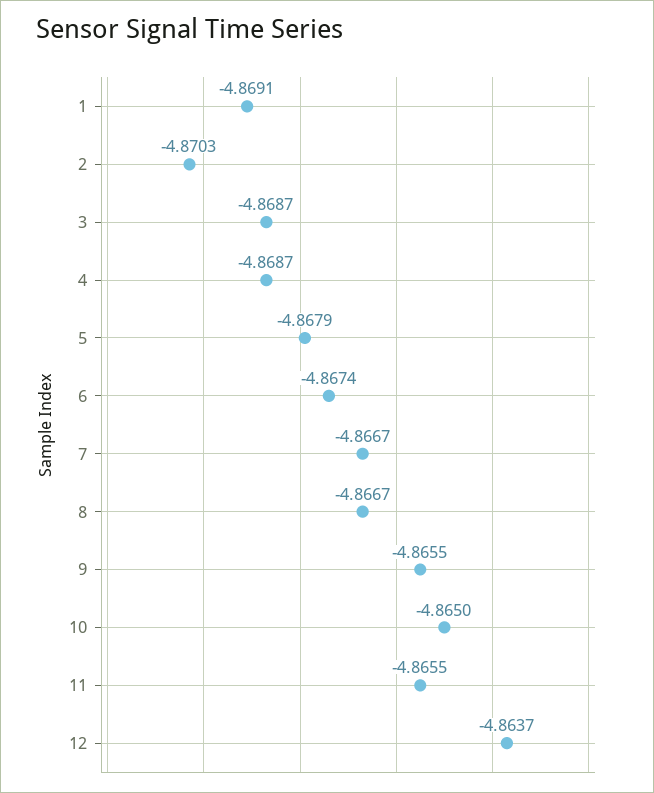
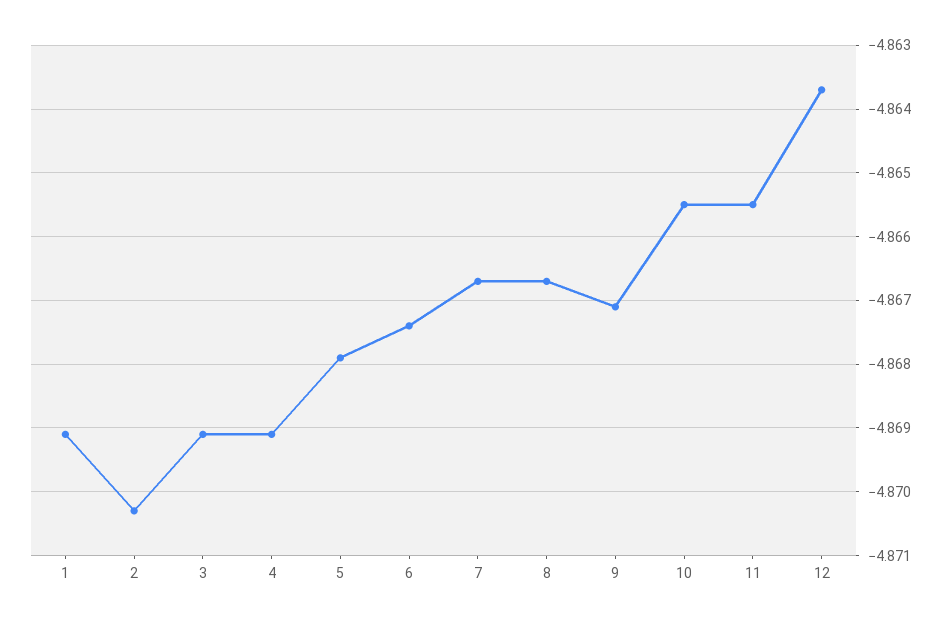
3: -4.8687 -> -4.8691
4: -4.8687 -> -4.8691
9: -4.8655 -> -4.8671
10: -4.865 -> -4.8655

